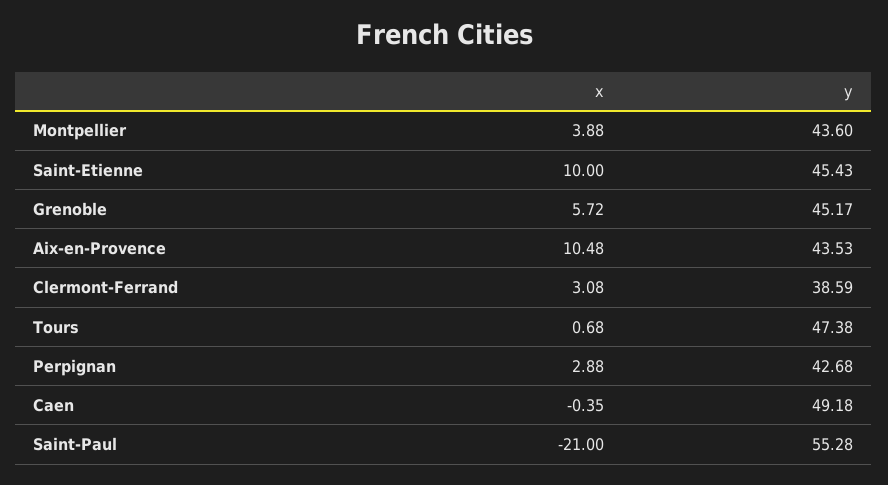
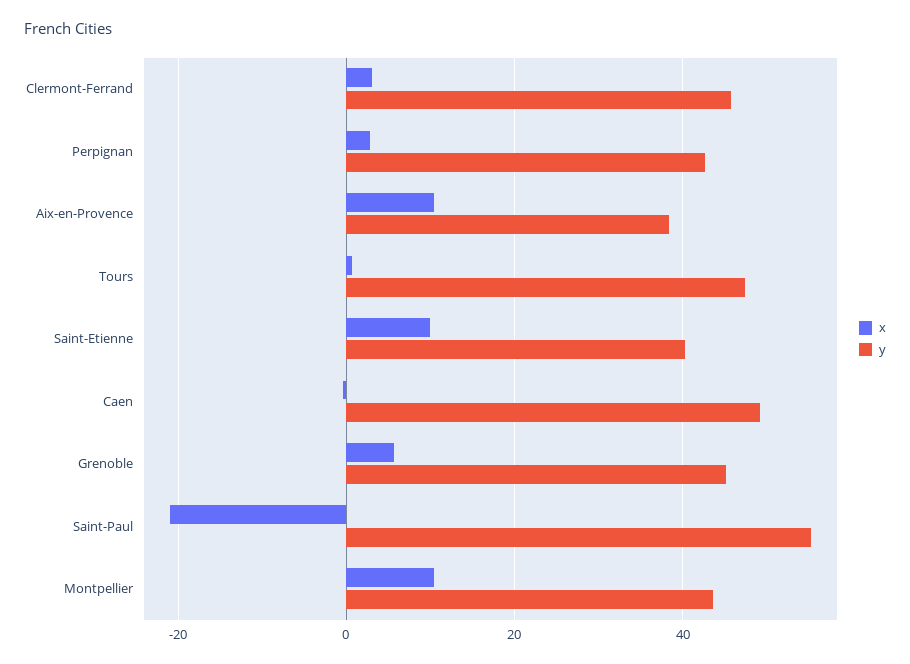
x, Montpellier: 3.88 -> 10
y, Saint-Etienne: 45.43 -> 40
y, Aix-en-Provence: 43.53 -> 38
y, Clermont-Ferrand: 38.59 -> 46

